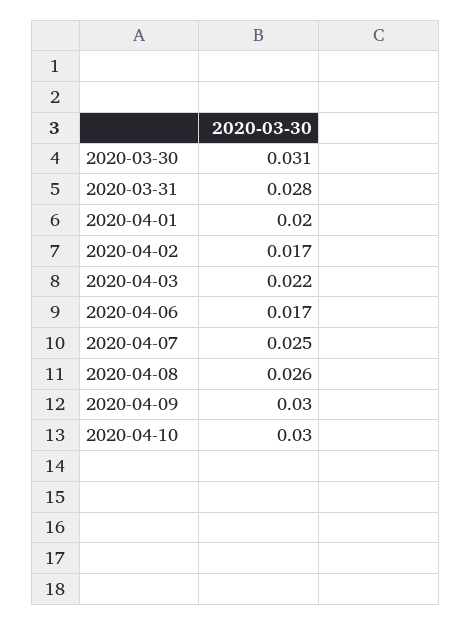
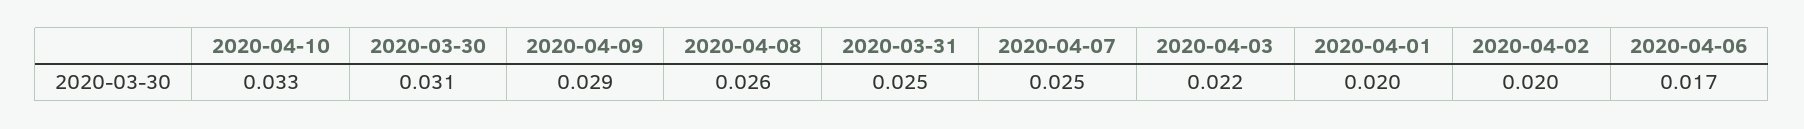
2020-03-31: 0.028 -> 0.025
2020-04-02: 0.017 -> 0.02
2020-04-09: 0.03 -> 0.029
2020-04-10: 0.03 -> 0.033

